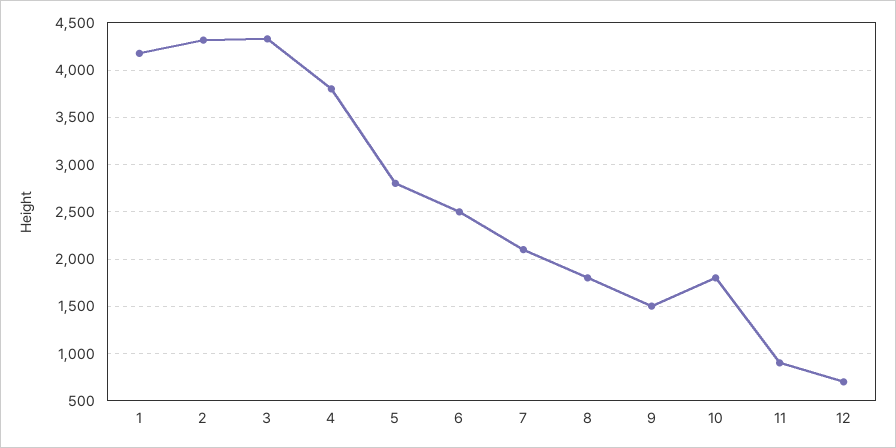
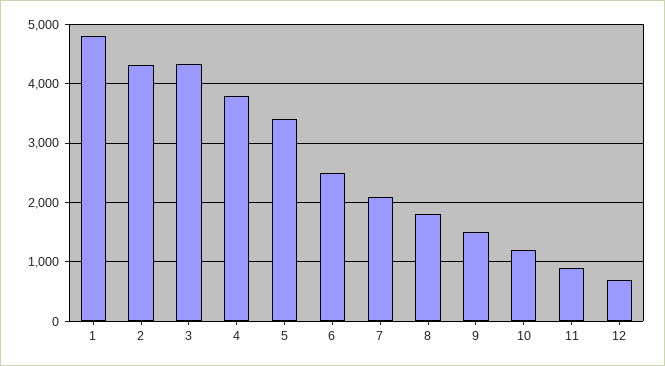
1: 4200 -> 4800
5: 2800 -> 3400
10: 1800 -> 1200

